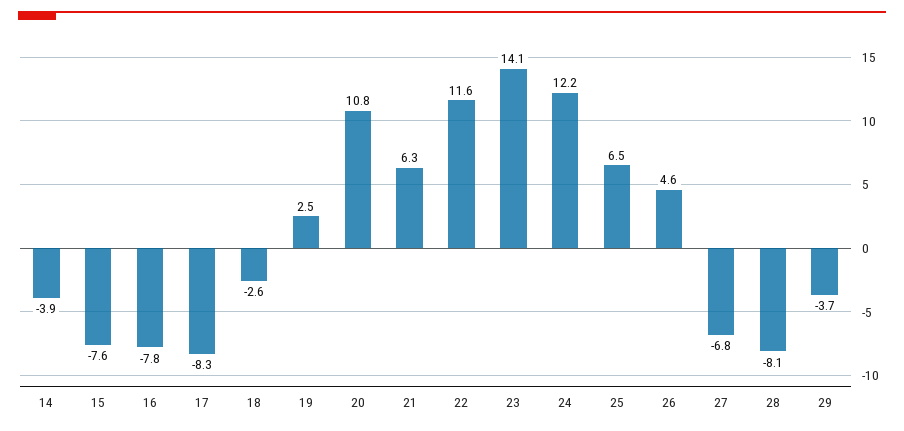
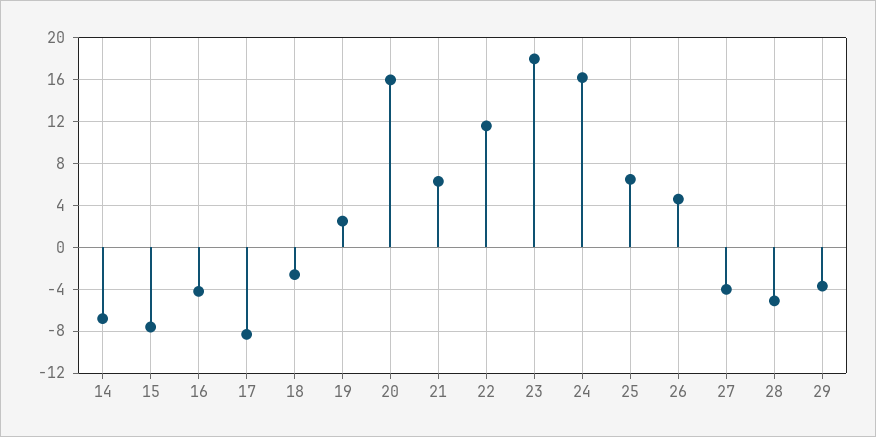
14: -3.9 -> -7
16: -7.8 -> -4
20: 10.8 -> 16
23: 14.1 -> 18
24: 12.2 -> 16
27: -6.8 -> -4
28: -8.1 -> -5

